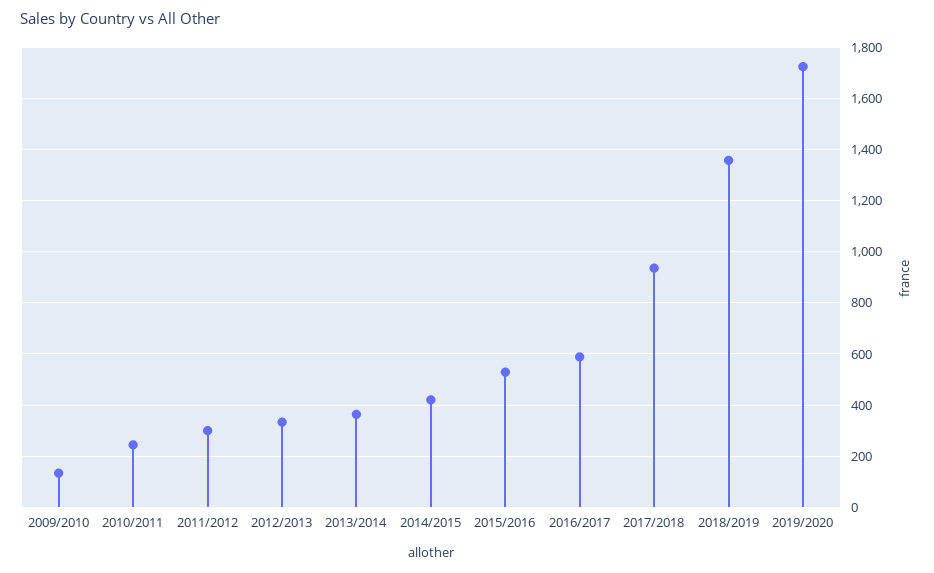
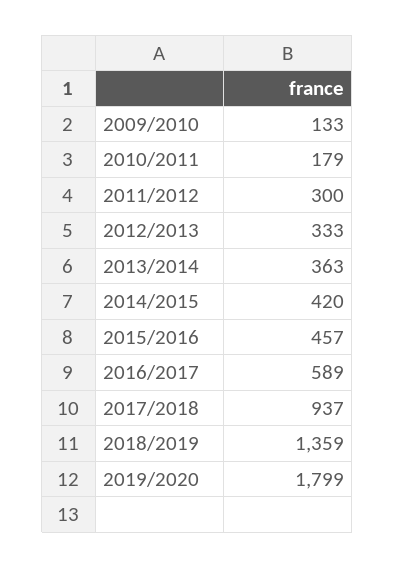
2010/2011: 250 -> 179
2015/2016: 525 -> 457
2019/2020: 1725 -> 1799

